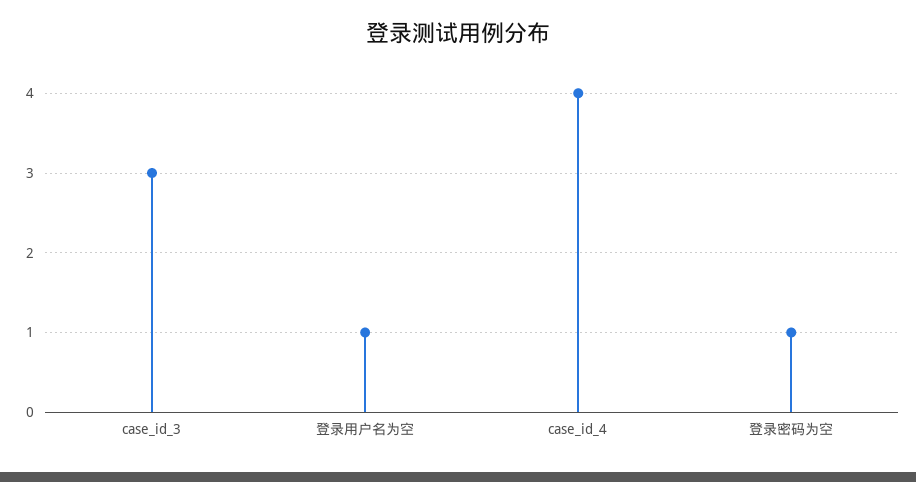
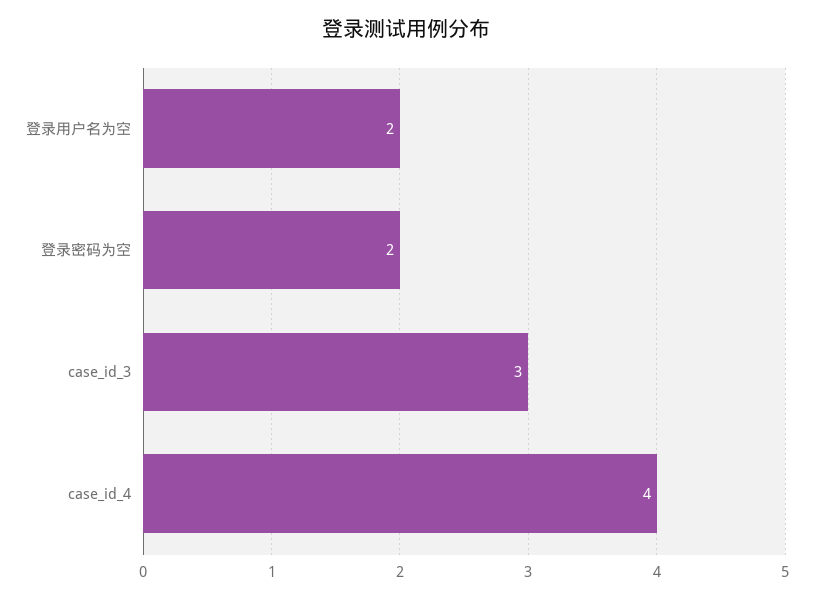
登录用户名为空: 1 -> 2
登录密码为空: 1 -> 2

